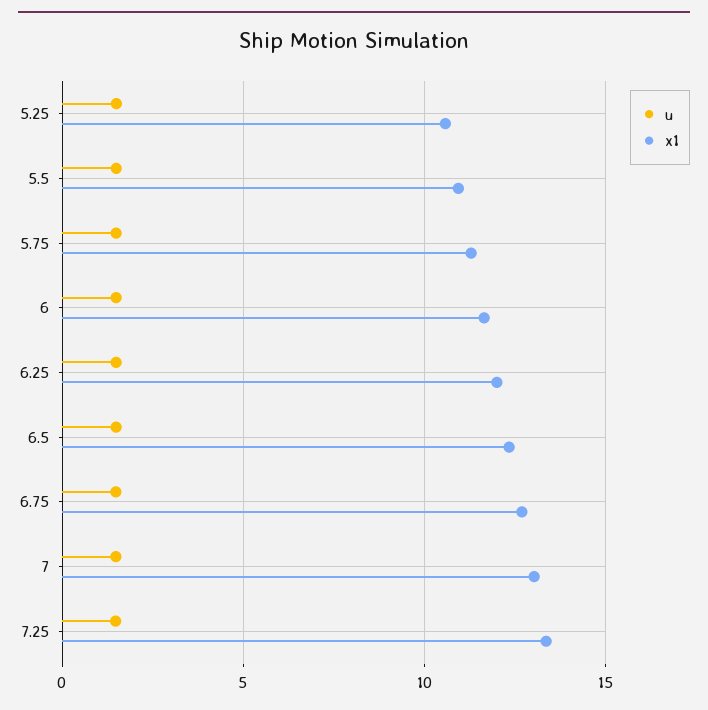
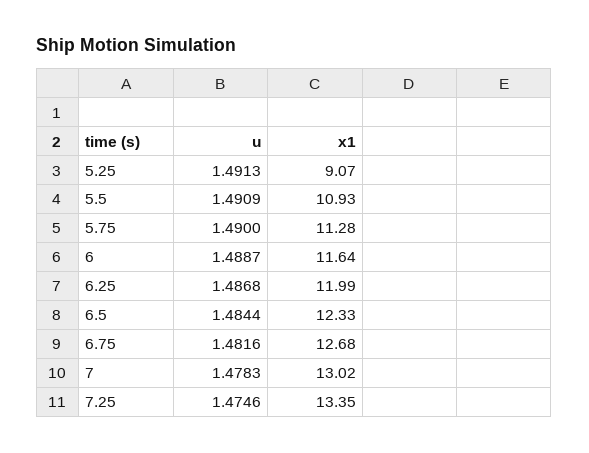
x1, 5.25: 10.5 -> 9.07

